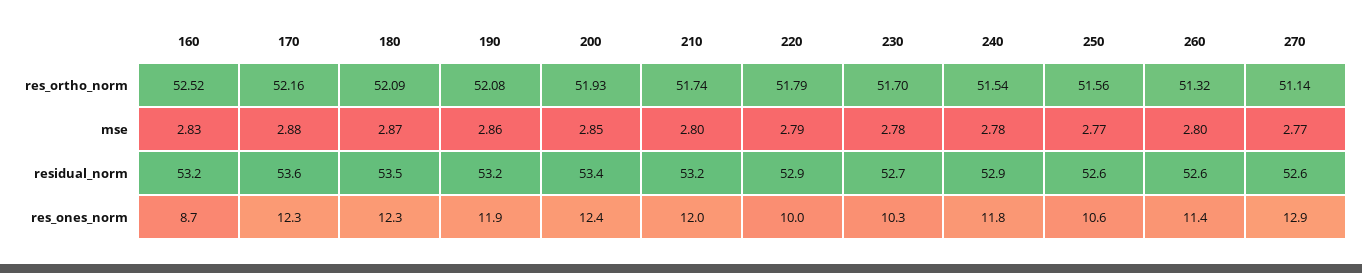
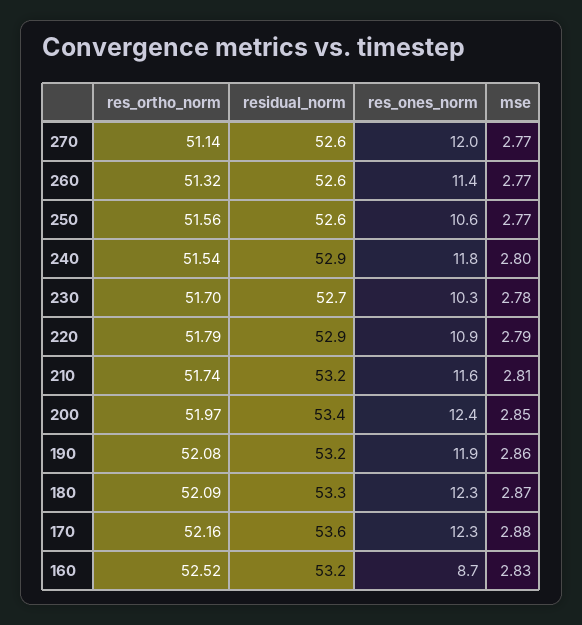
200, res_ortho_norm: 51.93 -> 51.97
210, mse: 2.8 -> 2.81
240, mse: 2.78 -> 2.8
260, mse: 2.8 -> 2.77
180, residual_norm: 53.5 -> 53.3
210, res_ones_norm: 12 -> 11.6
220, res_ones_norm: 10 -> 10.9
270, res_ones_norm: 12.9 -> 12

